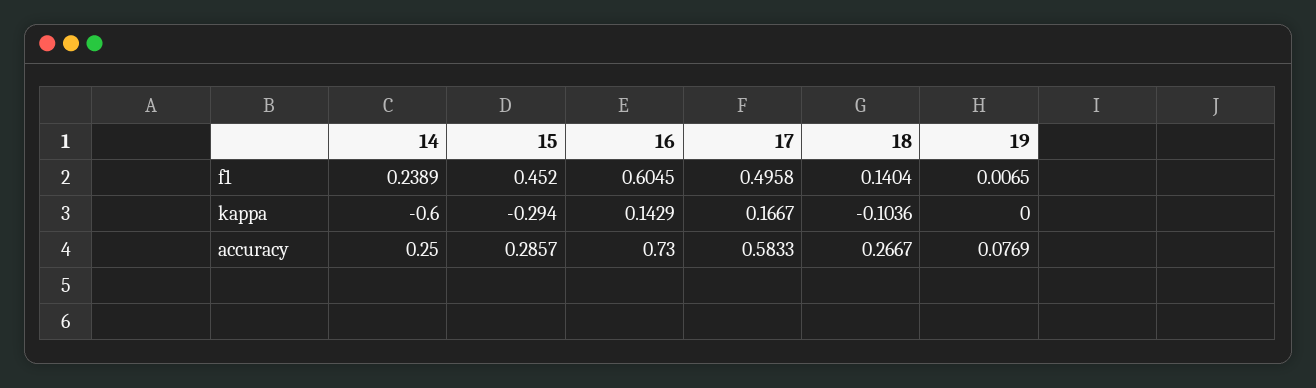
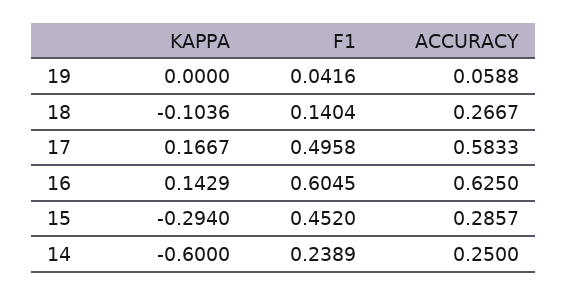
19, f1: 0.0065 -> 0.0416
16, accuracy: 0.73 -> 0.625
19, accuracy: 0.0769 -> 0.0588

